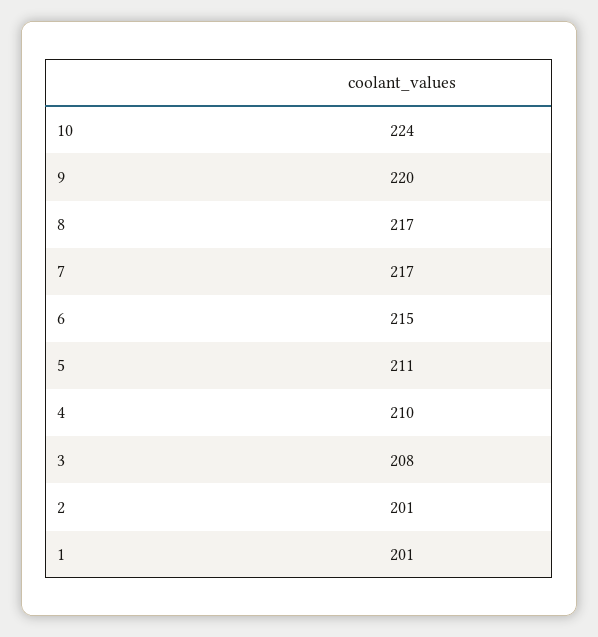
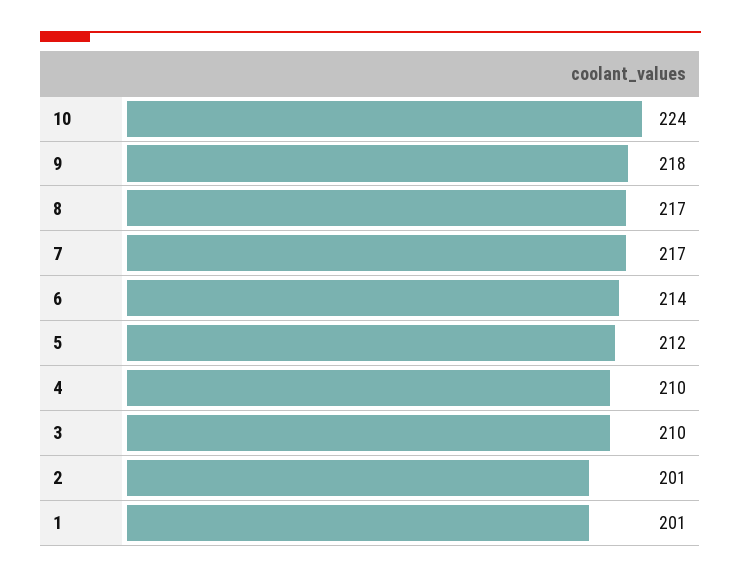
9: 220 -> 218
6: 215 -> 214
5: 211 -> 212
3: 208 -> 210

